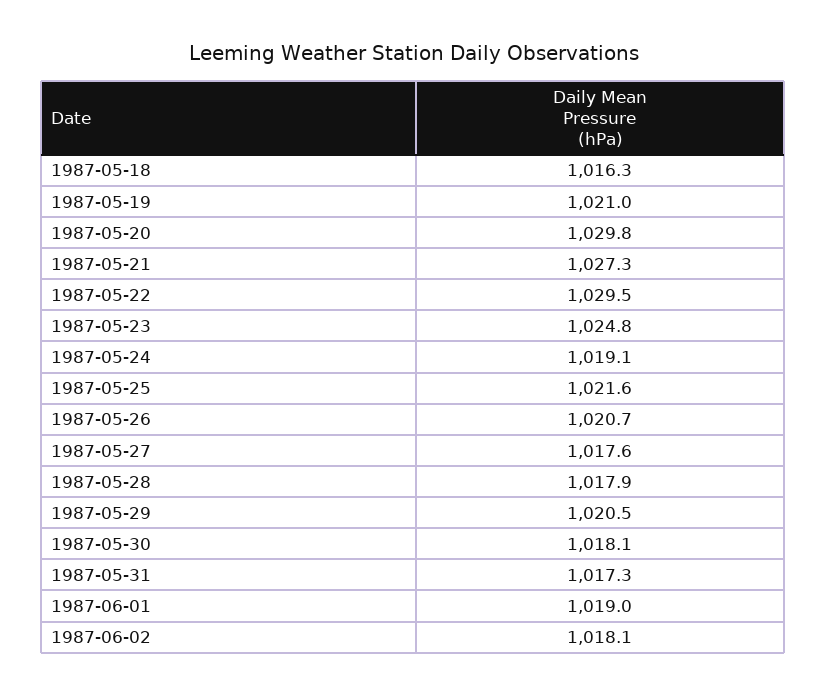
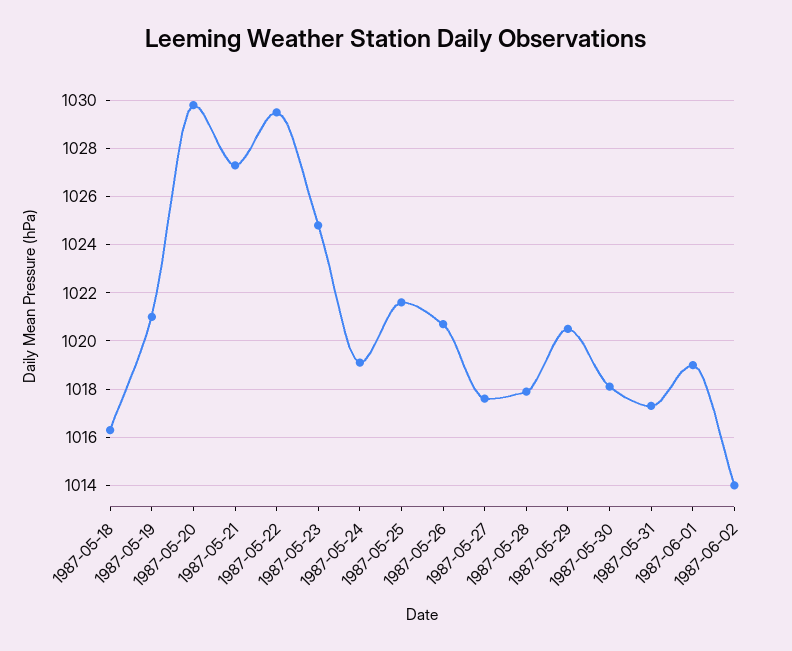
1987-06-02: 1018.1 -> 1014

